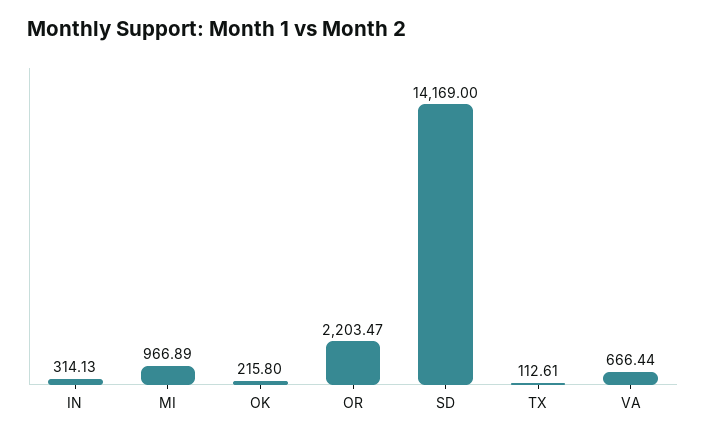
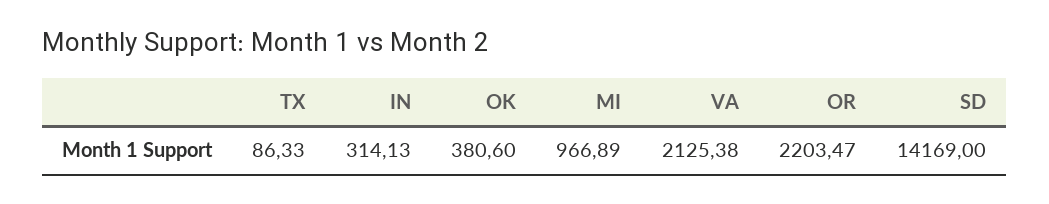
OK: 215.8 -> 380.6
TX: 112.61 -> 86.33
VA: 666.44 -> 2125.38

